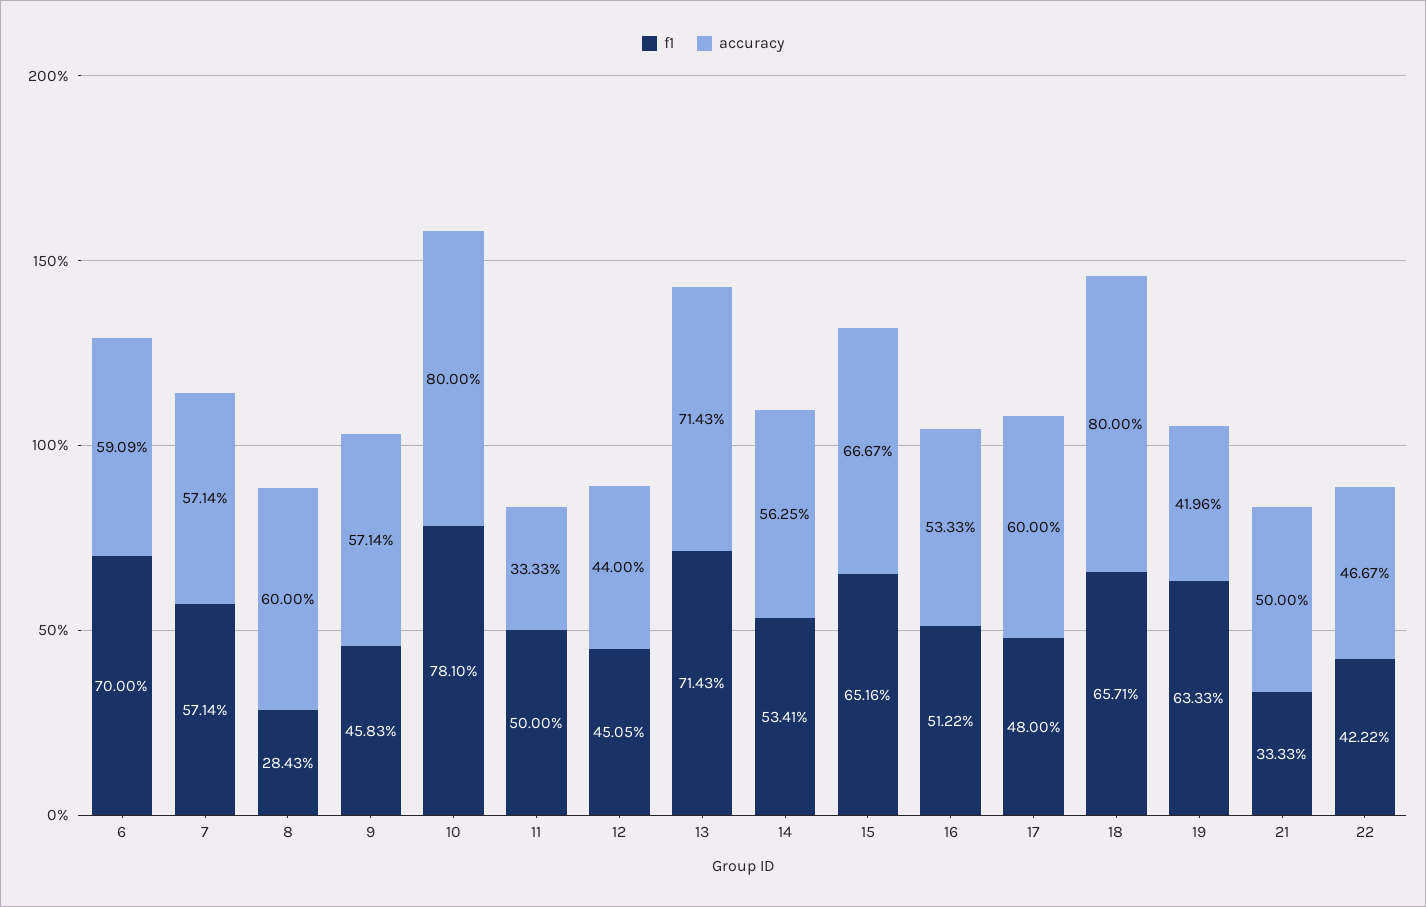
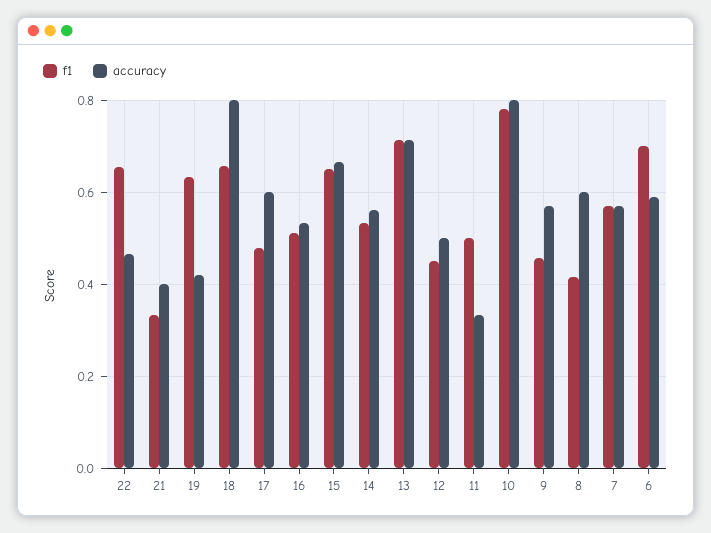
f1, 8: 0.2843 -> 0.42
accuracy, 12: 0.44 -> 0.5
accuracy, 21: 0.5 -> 0.4
f1, 22: 0.4222 -> 0.66

